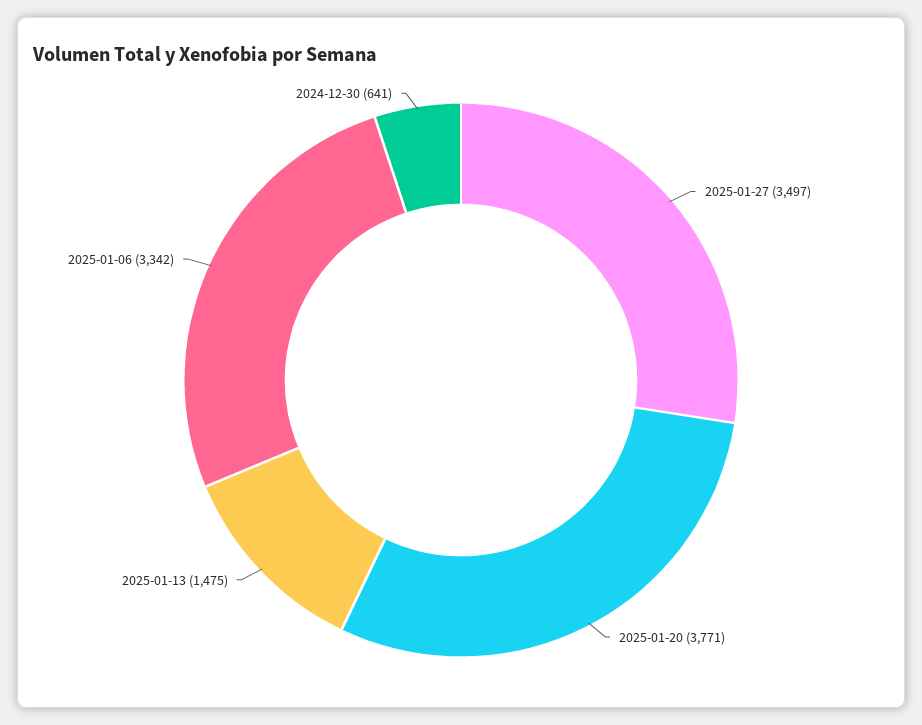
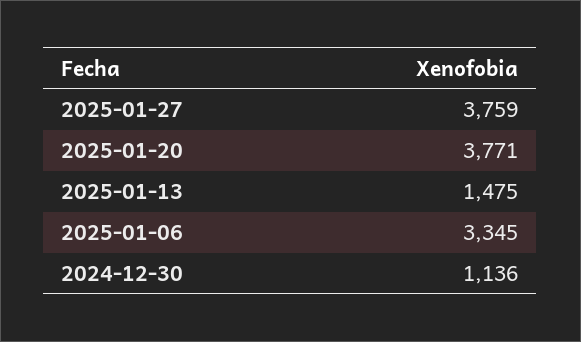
2025-01-27: 3497 -> 3759
2025-01-06: 3342 -> 3345
2024-12-30: 641 -> 1136

